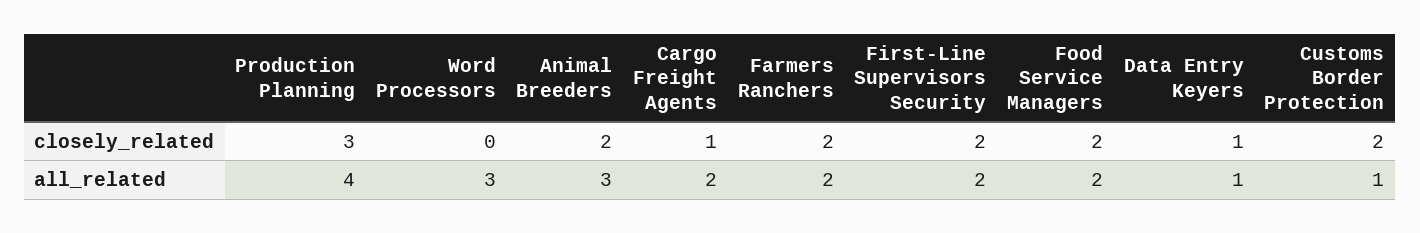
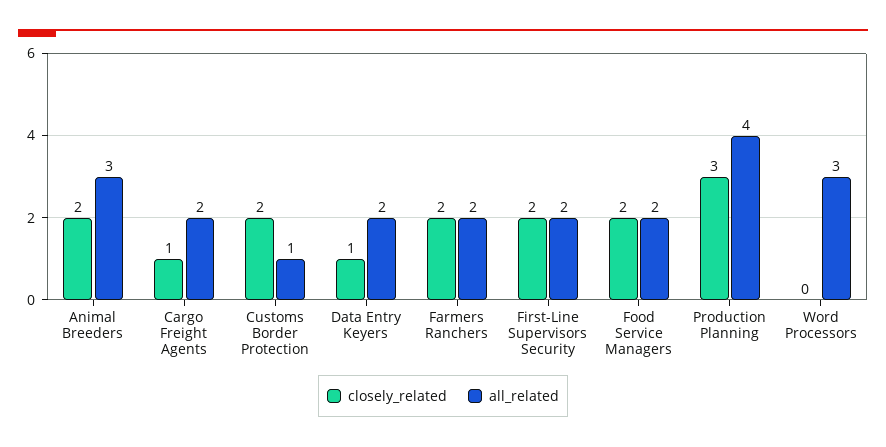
all_related, Data Entry Keyers: 1 -> 2

